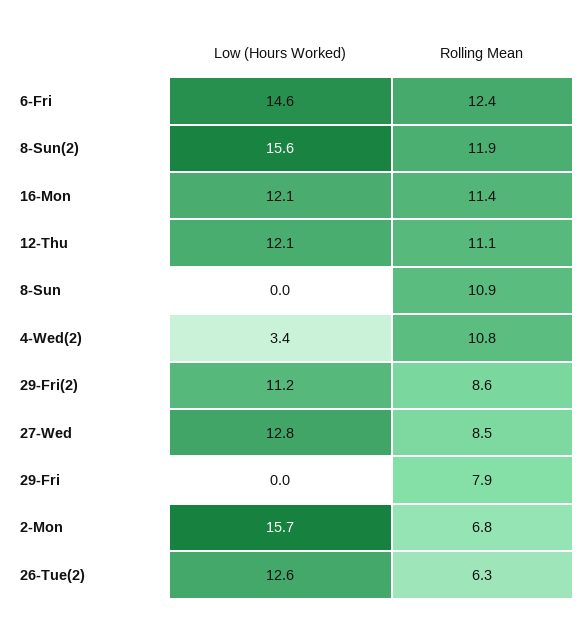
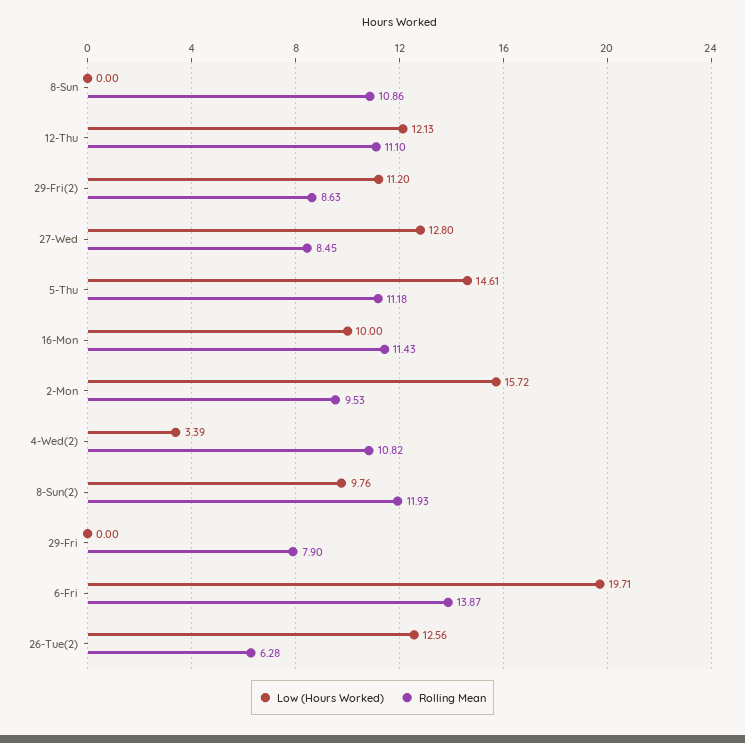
Low (Hours Worked), 6-Fri: 14.6 -> 19.71
Rolling Mean, 6-Fri: 12.4 -> 13.87
Low (Hours Worked), 8-Sun(2): 15.6 -> 9.76
Low (Hours Worked), 16-Mon: 12.1 -> 10
Rolling Mean, 2-Mon: 6.8 -> 9.53
Low (Hours Worked), 5-Thu: none -> 14.61
Rolling Mean, 5-Thu: none -> 11.18

